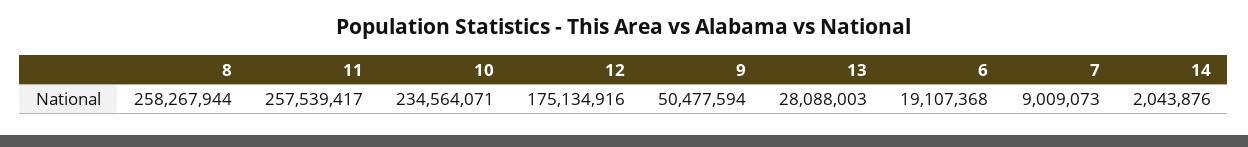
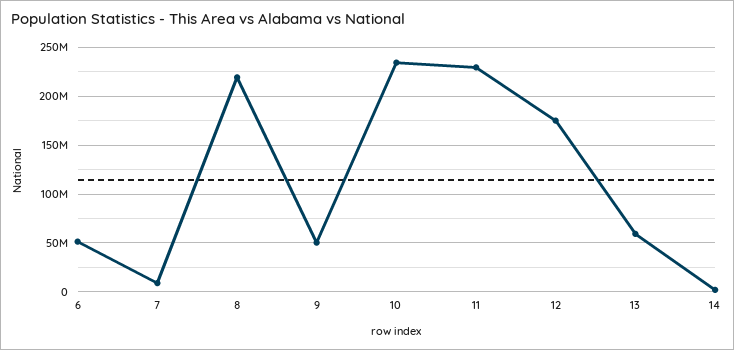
8: 258267944 -> 220000000
11: 257539417 -> 230000000
13: 28088003 -> 60000000
6: 19107368 -> 50000000

